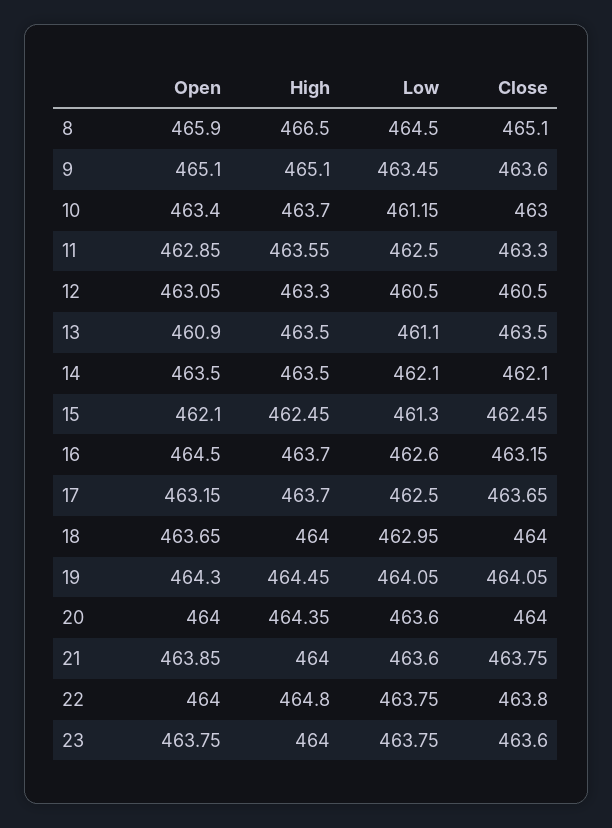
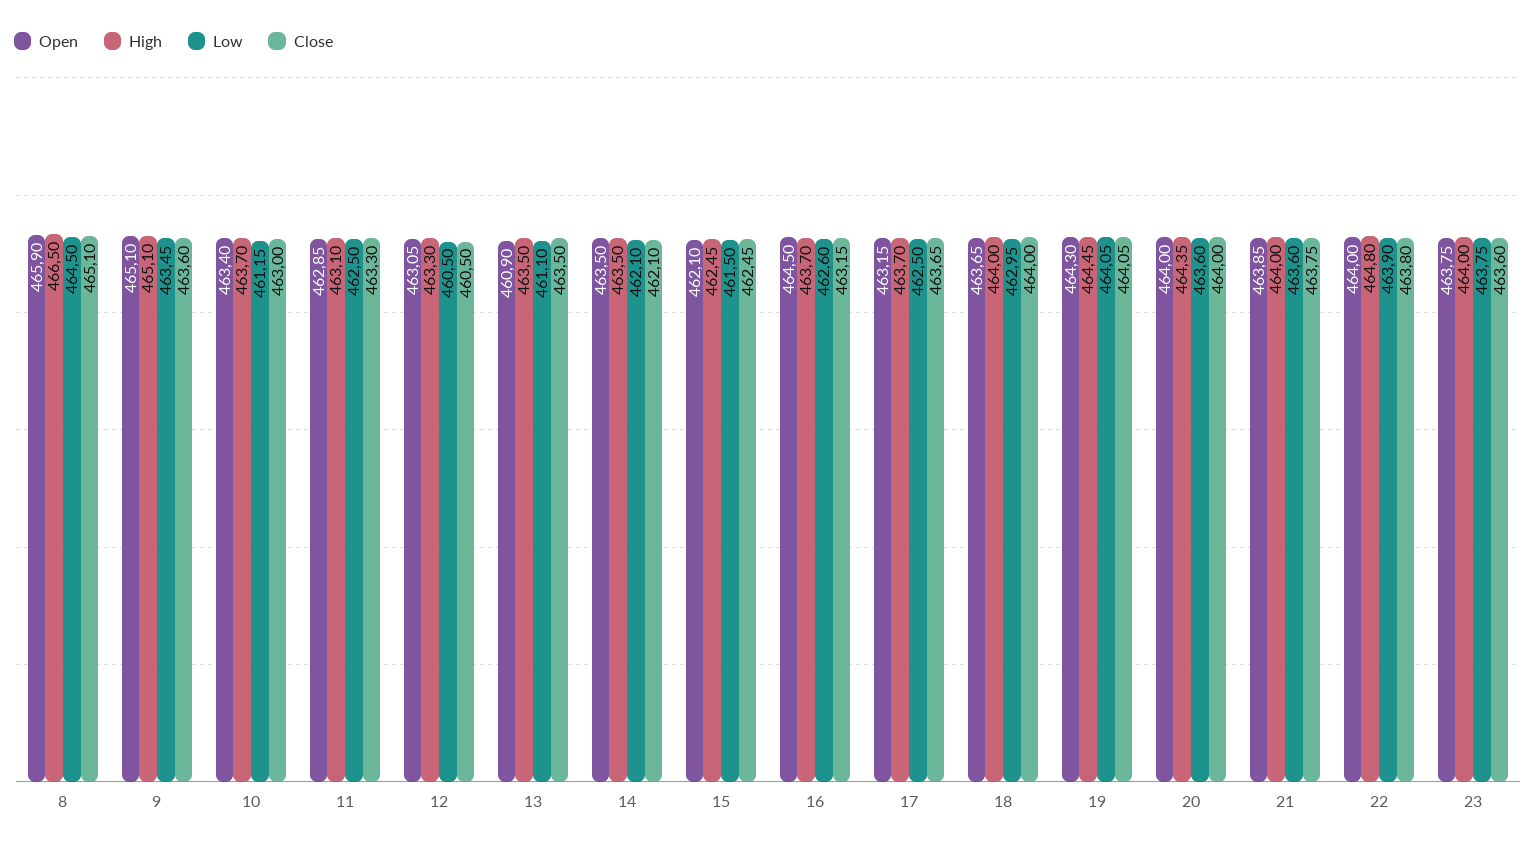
High, 11: 463.55 -> 463.1
Low, 15: 461.3 -> 461.5
Low, 22: 463.75 -> 463.9

